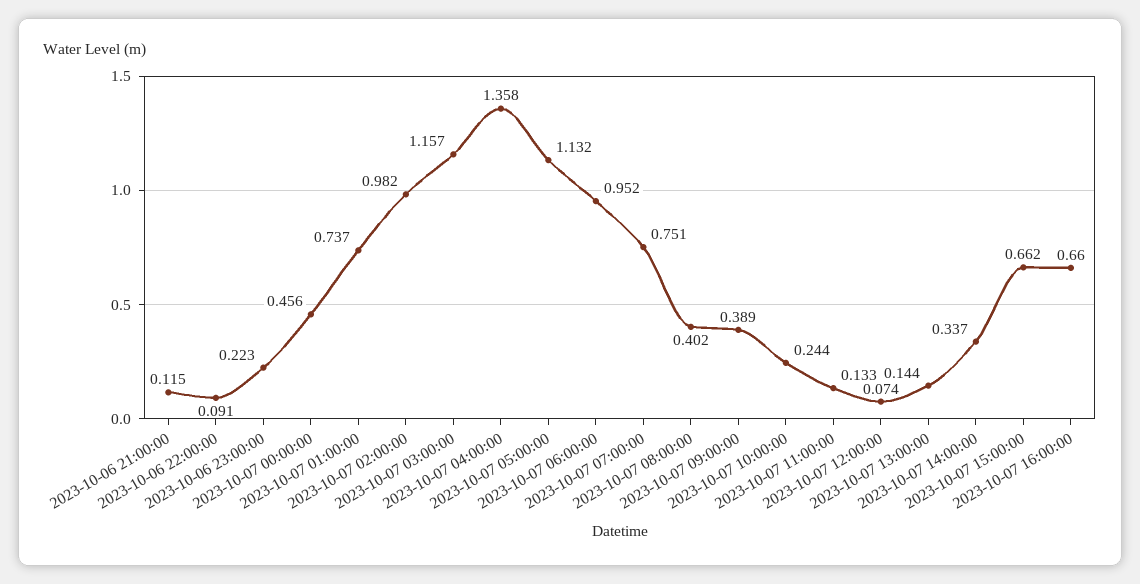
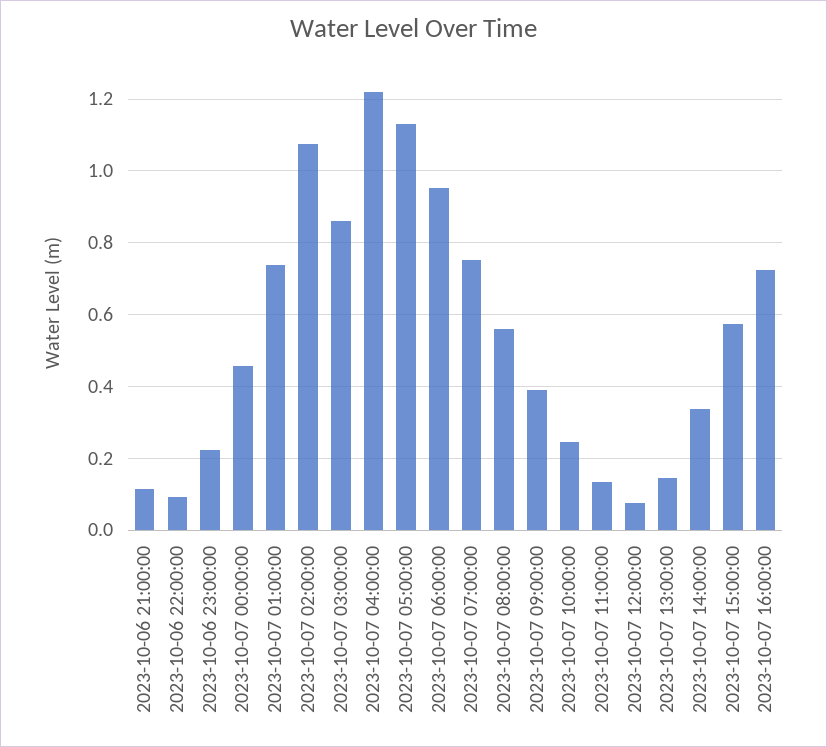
2023-10-07 02:00:00: 0.982 -> 1.08
2023-10-07 03:00:00: 1.157 -> 0.86
2023-10-07 04:00:00: 1.358 -> 1.22
2023-10-07 08:00:00: 0.402 -> 0.56
2023-10-07 15:00:00: 0.662 -> 0.58
2023-10-07 16:00:00: 0.66 -> 0.72

